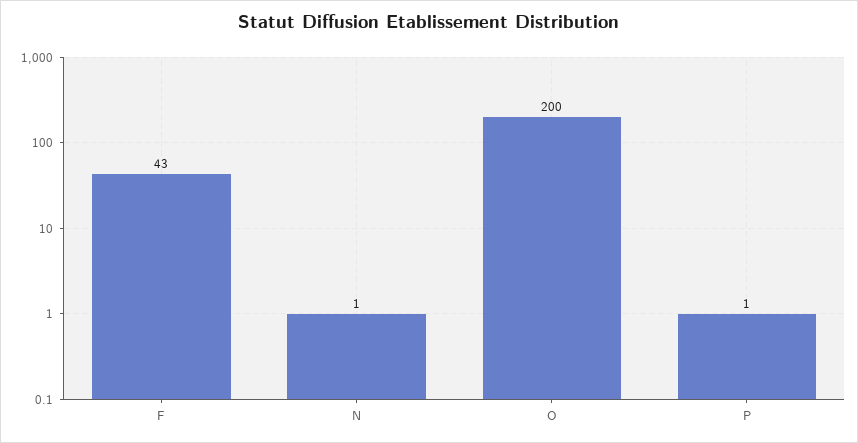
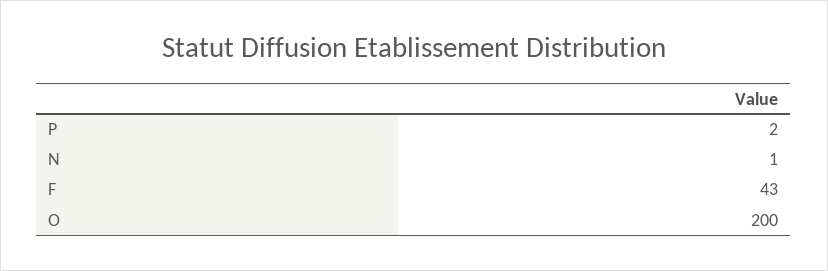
P: 1 -> 2

